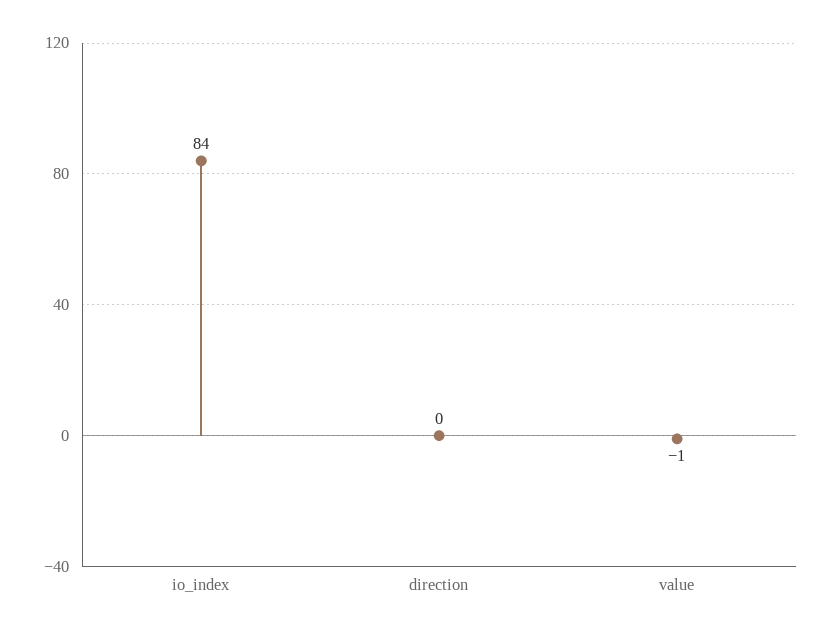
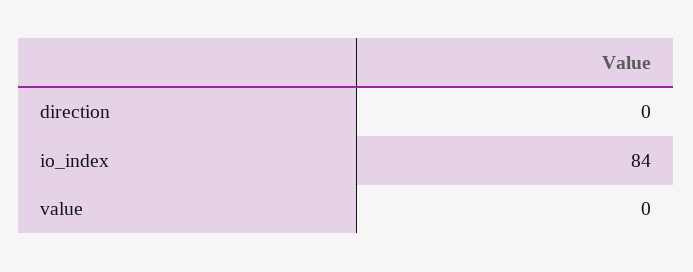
value: -1 -> 0

